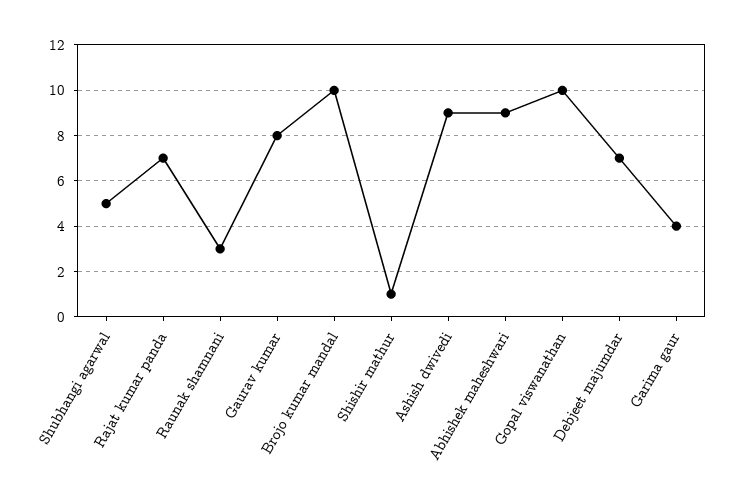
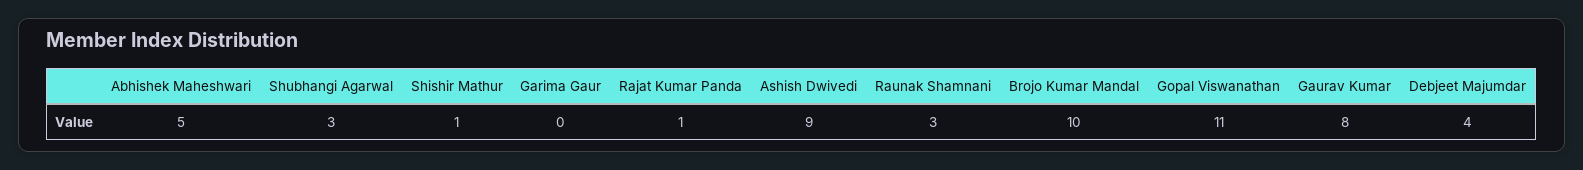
Shubhangi agarwal: 5 -> 3
Rajat kumar panda: 7 -> 1
Abhishek maheshwari: 9 -> 5
Gopal viswanathan: 10 -> 11
Debjeet majumdar: 7 -> 4
Garima gaur: 4 -> 0

